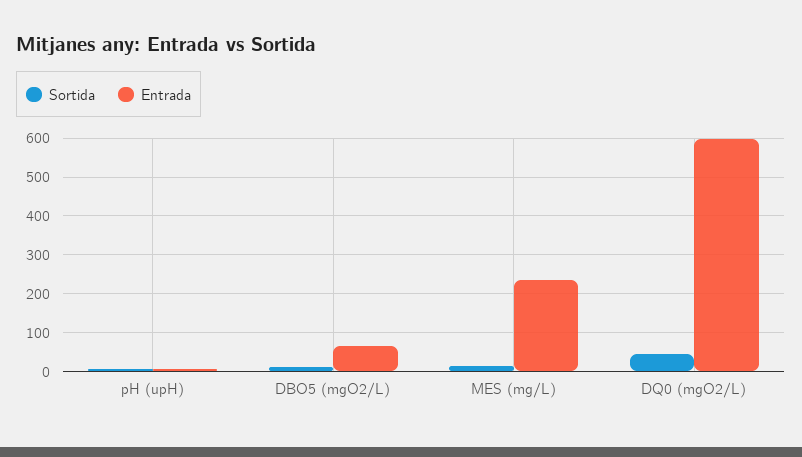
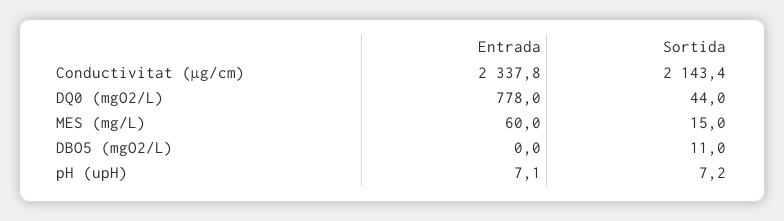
Entrada, DBO5 (mgO2/L): 60 -> 0
Entrada, MES (mg/L): 240 -> 60
Entrada, DQ0 (mgO2/L): 600 -> 778
Entrada, Conductivitat (µg/cm): none -> 2337.8
Sortida, Conductivitat (µg/cm): none -> 2143.4

